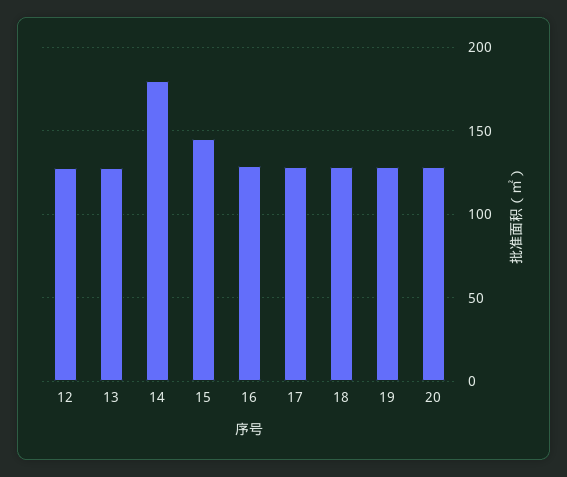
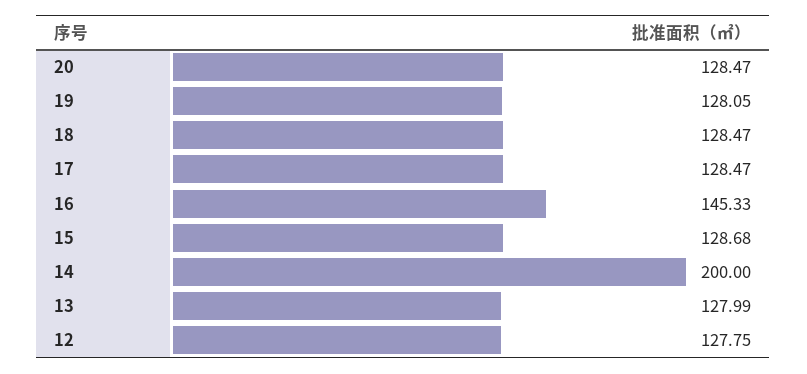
14: 180 -> 200
15: 145 -> 128.68
16: 130 -> 145.33

